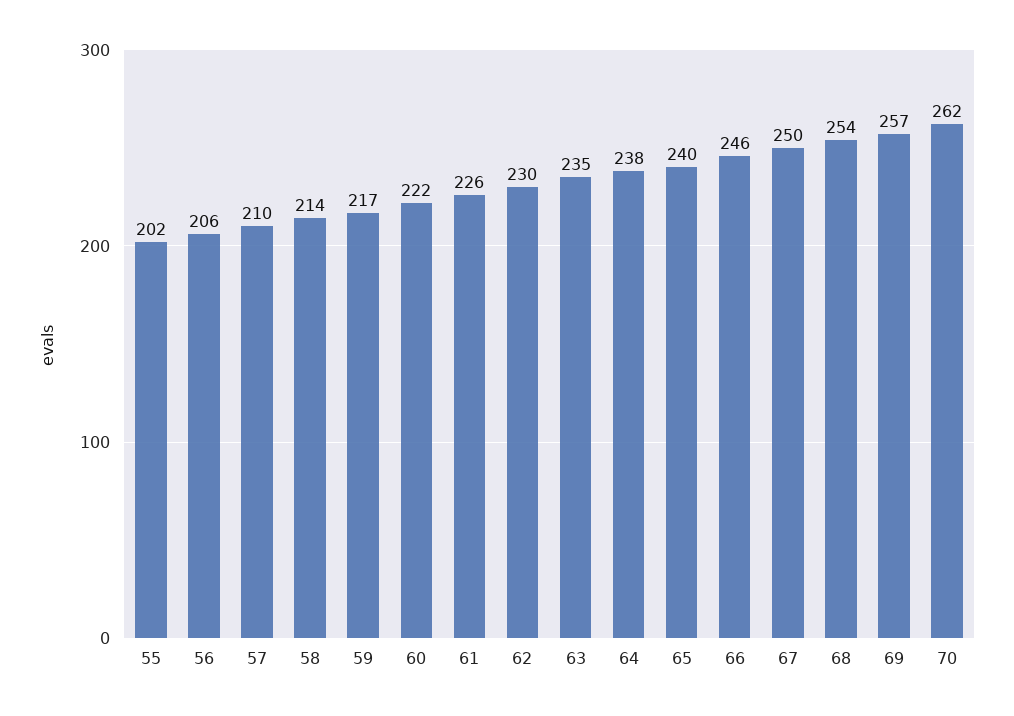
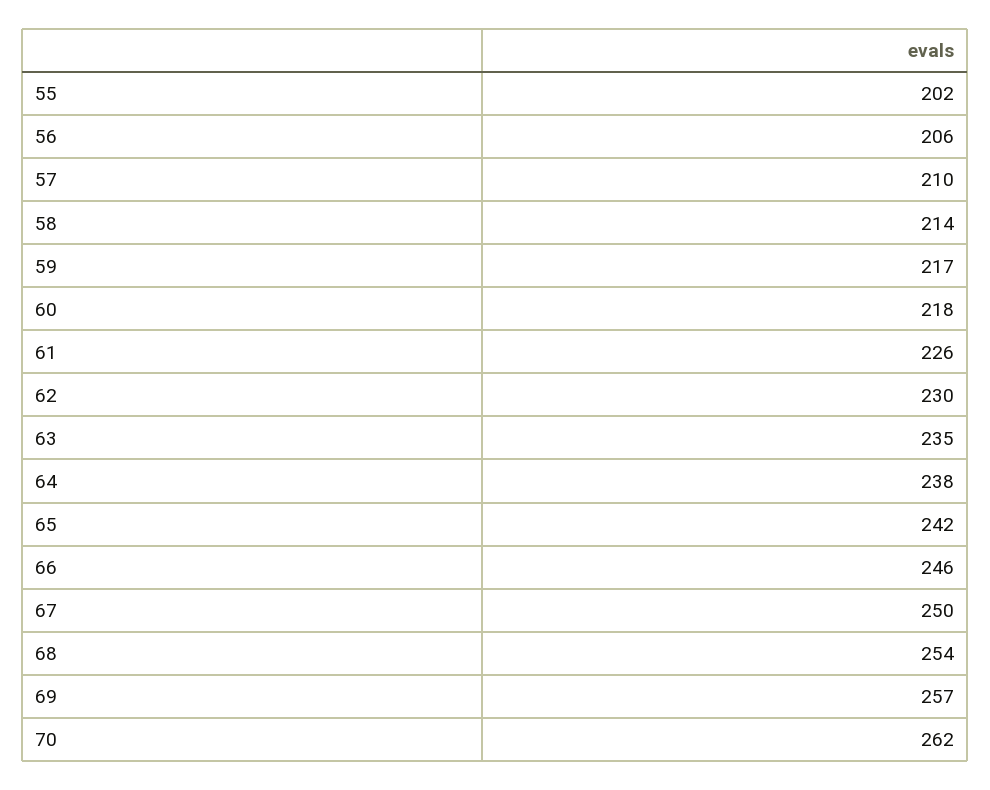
60: 222 -> 218
65: 240 -> 242

